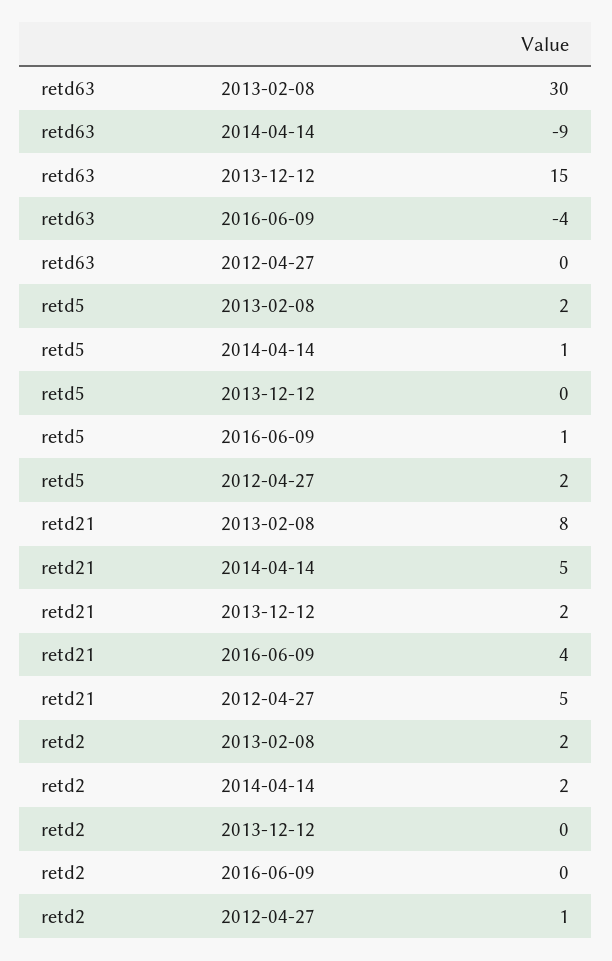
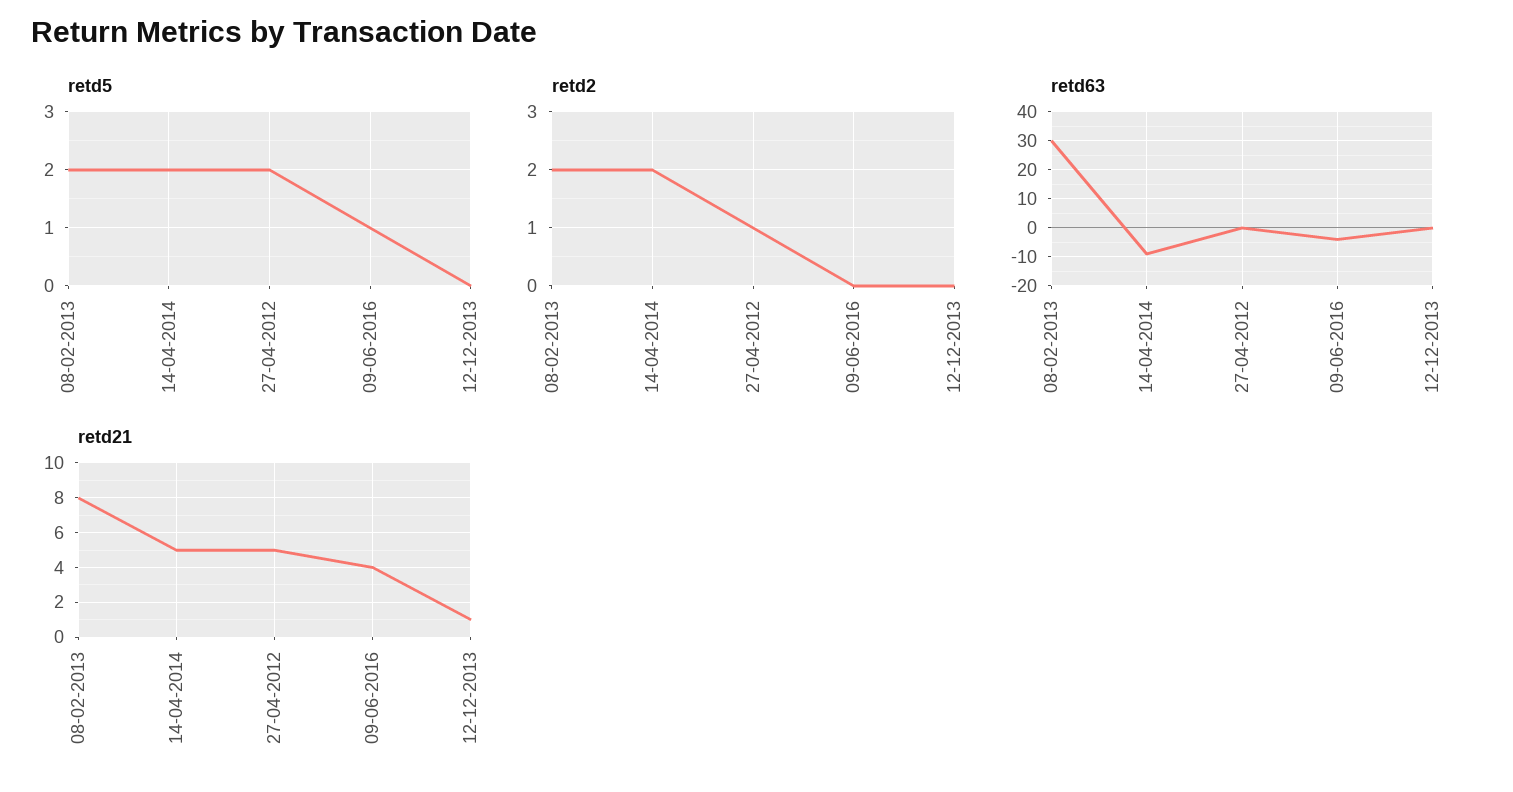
retd63, 2013-12-12: 15 -> 0
retd5, 2014-04-14: 1 -> 2
retd21, 2013-12-12: 2 -> 1

